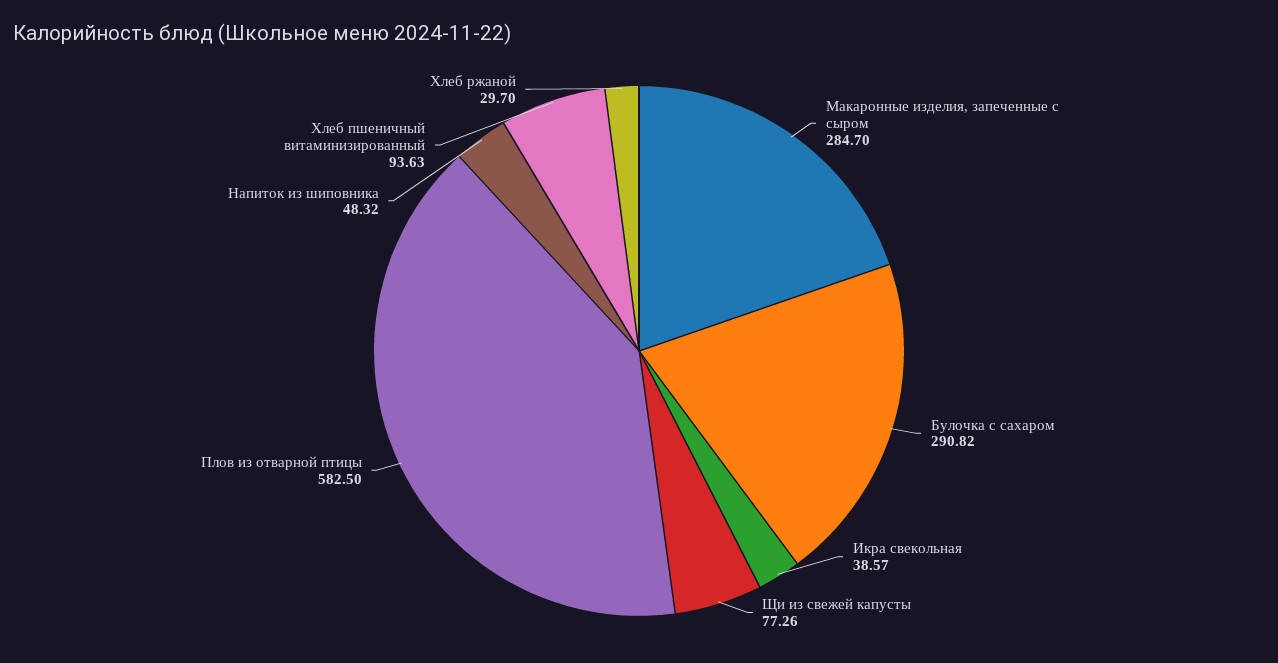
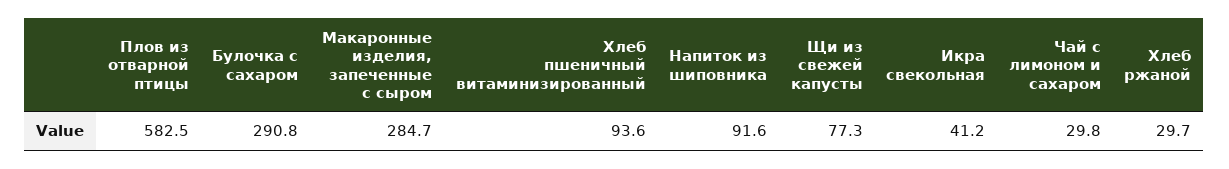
Икра свекольная: 38.57 -> 41.2
Напиток из шиповника: 48.32 -> 91.6
Чай с лимоном и сахаром: none -> 29.8

